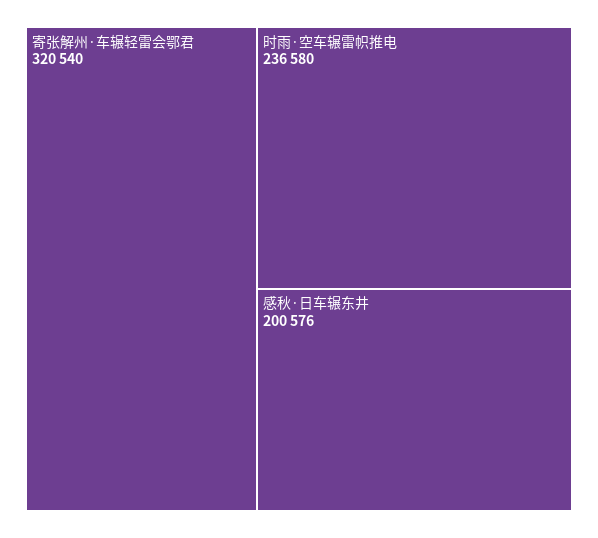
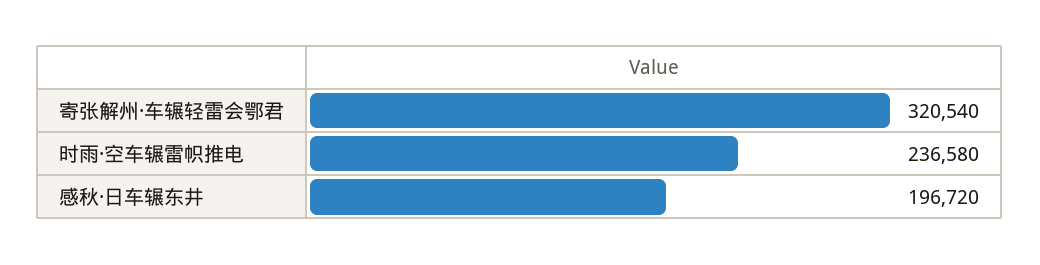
感秋·日车辗东井: 200576 -> 196720

